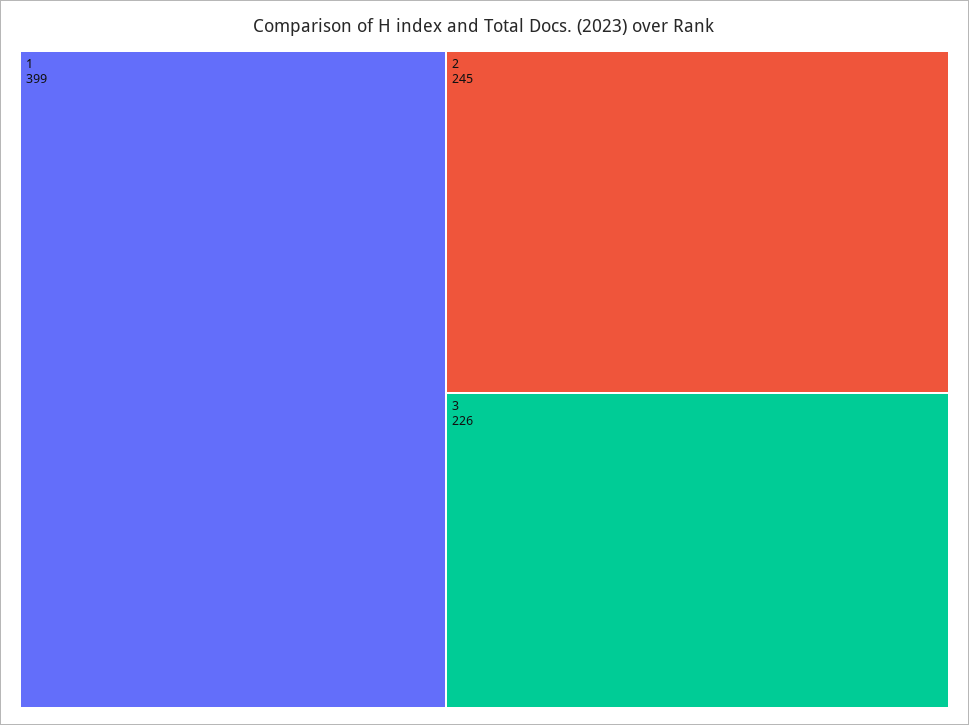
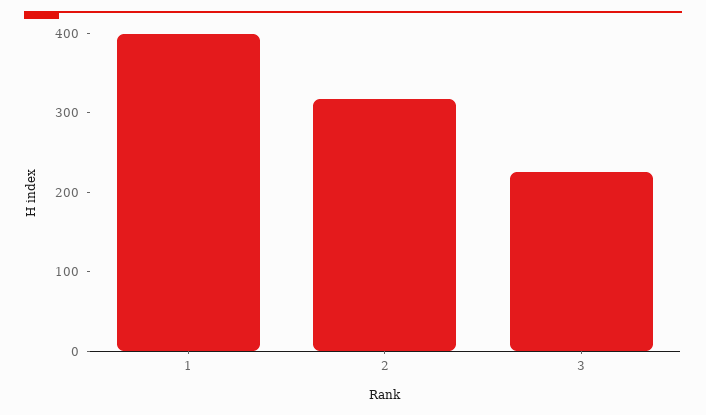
2: 245 -> 320

